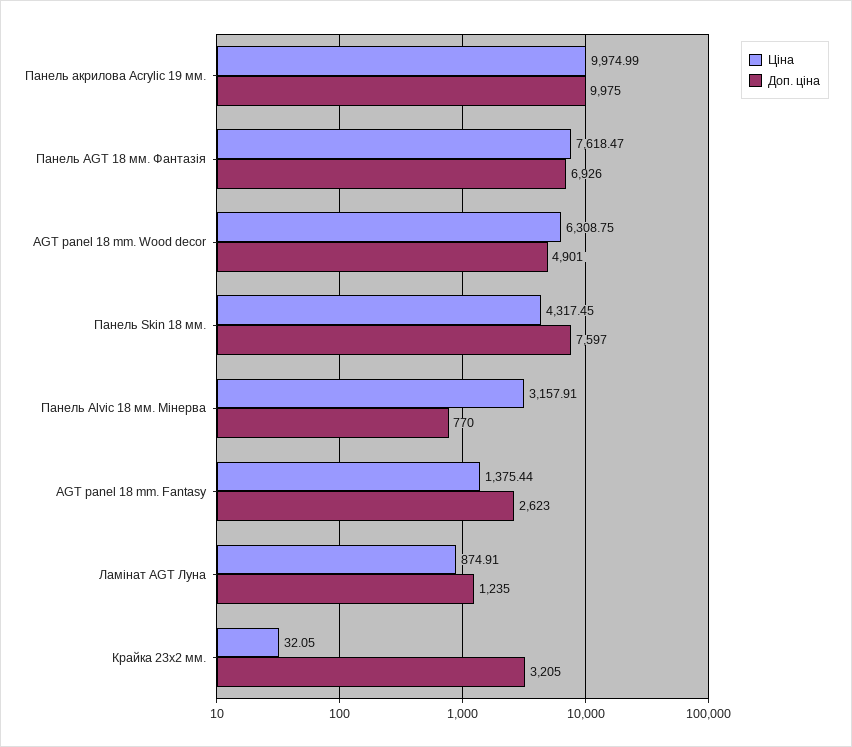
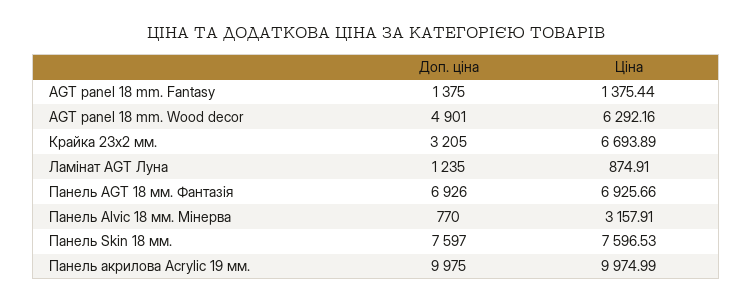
Ціна, Панель AGT 18 мм. Фантазія: 7618.47 -> 6925.66
Ціна, AGT panel 18 mm. Wood decor: 6308.75 -> 6292.16
Ціна, Панель Skin 18 мм.: 4317.45 -> 7596.53
Доп. ціна, AGT panel 18 mm. Fantasy: 2623 -> 1375
Ціна, Крайка 23x2 мм.: 32.05 -> 6693.89

